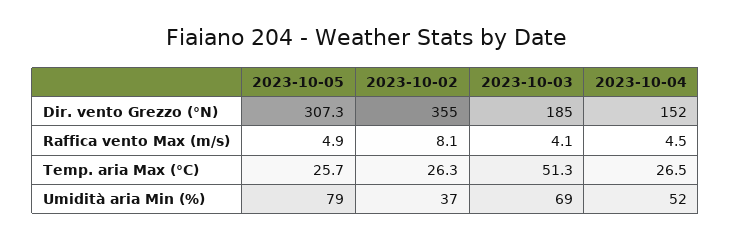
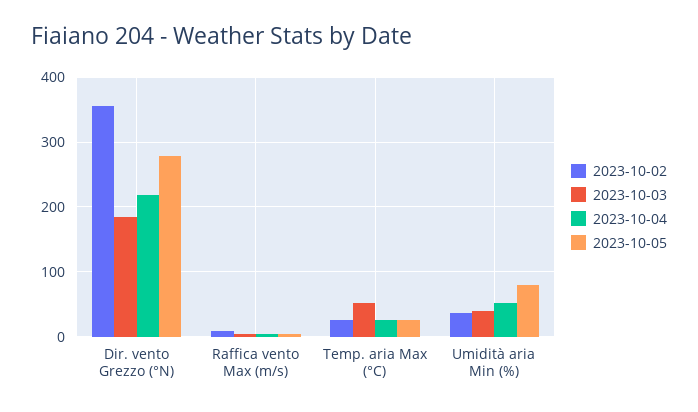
2023-10-05, Dir. vento Grezzo (°N): 307.3 -> 280
2023-10-04, Dir. vento Grezzo (°N): 152 -> 220
2023-10-03, Umidità aria Min (%): 69 -> 40

